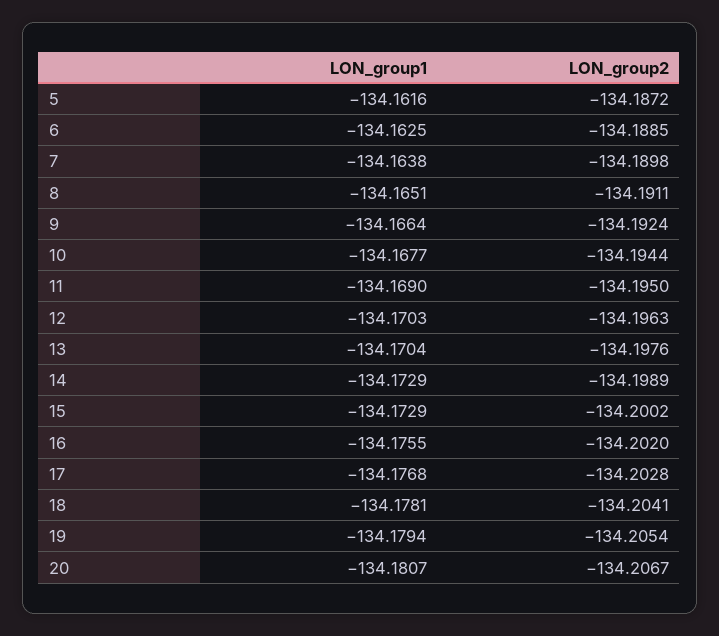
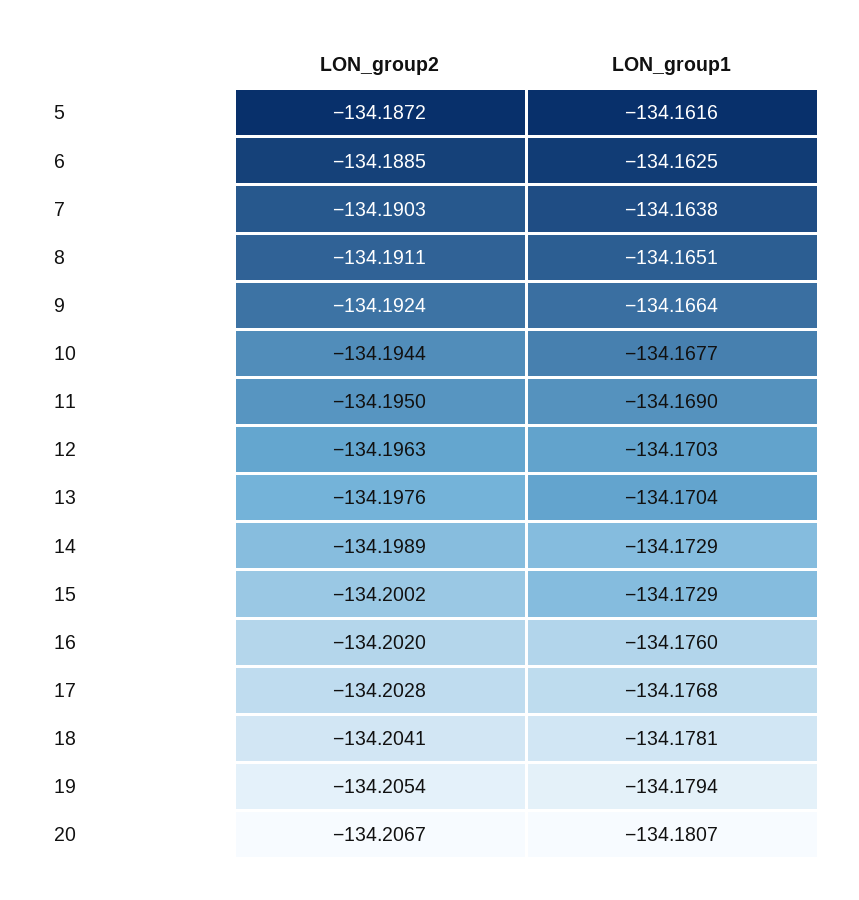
LON_group2, 7: -134.1898 -> -134.1903
LON_group1, 16: -134.1755 -> -134.176

